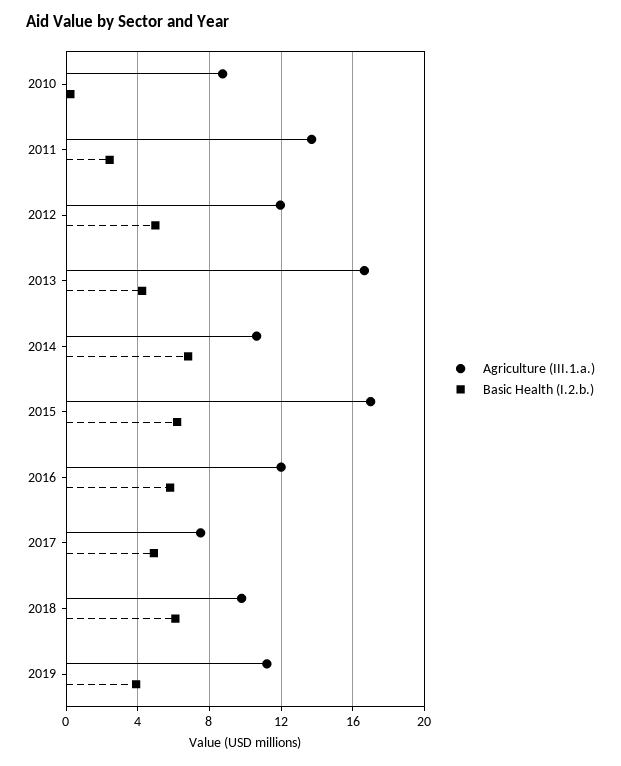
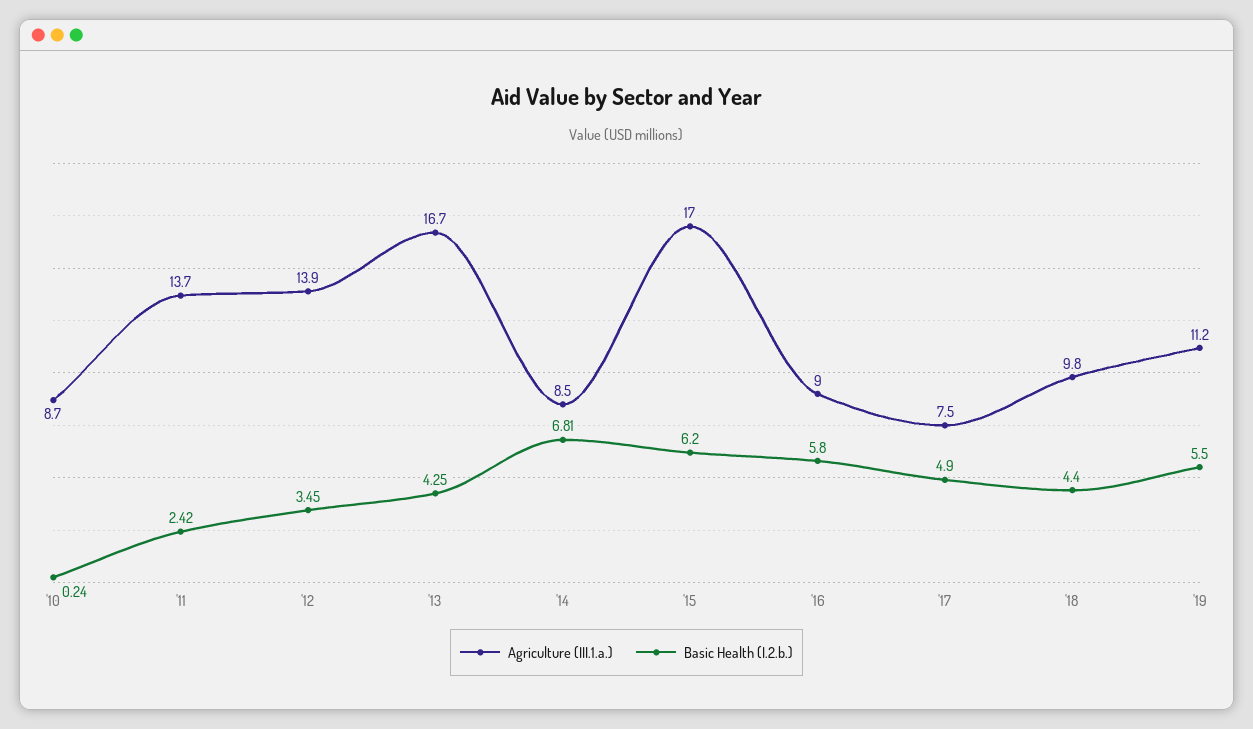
Agriculture (III.1.a.), 2012: 12 -> 13.9
Basic Health (I.2.b.), 2012: 5 -> 3.45
Agriculture (III.1.a.), 2014: 10.5 -> 8.5
Agriculture (III.1.a.), 2016: 12 -> 9
Basic Health (I.2.b.), 2018: 6 -> 4.4
Basic Health (I.2.b.), 2019: 4 -> 5.5

